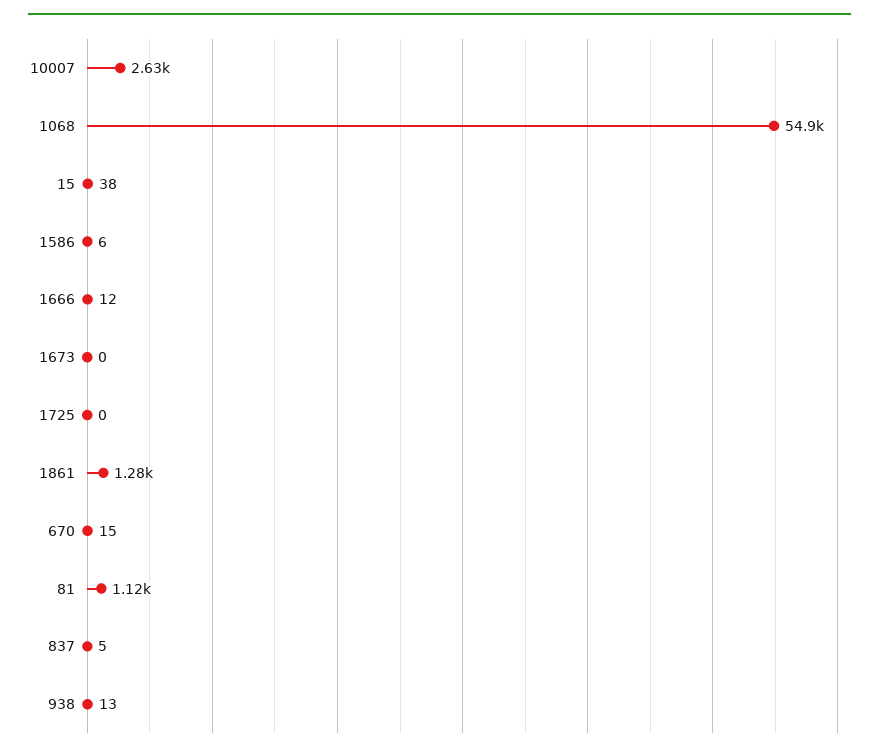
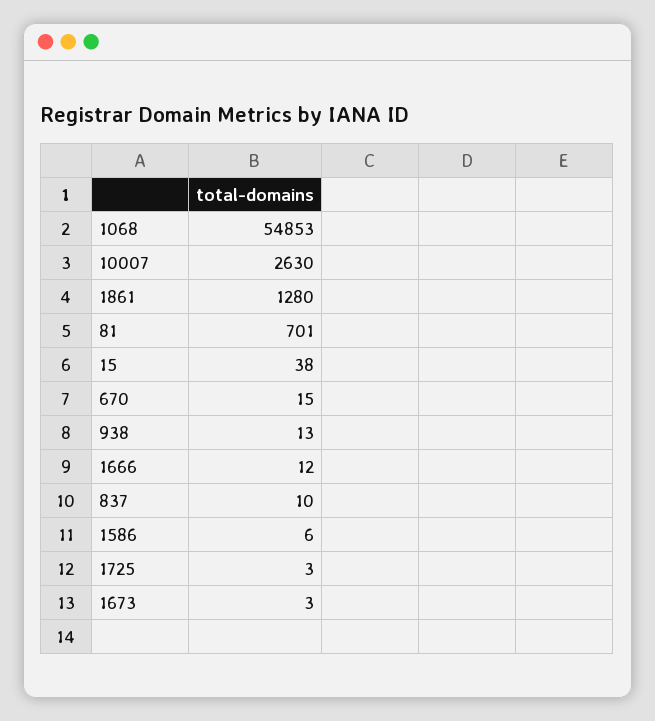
1673: 0 -> 3
1725: 0 -> 3
81: 1120 -> 701
837: 5 -> 10

